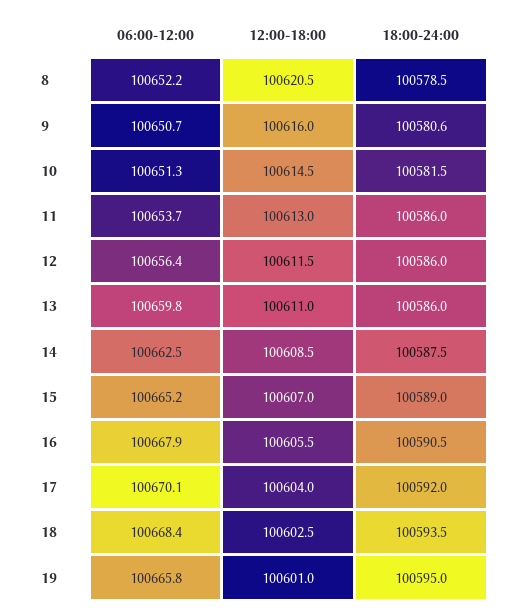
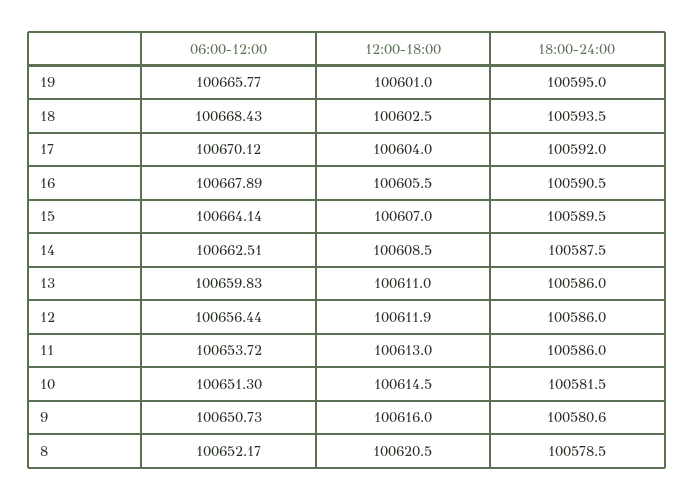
12:00-18:00, 12: 100611.5 -> 100611.9
06:00-12:00, 15: 100665.2 -> 100664.14
18:00-24:00, 15: 100589 -> 100589.5

